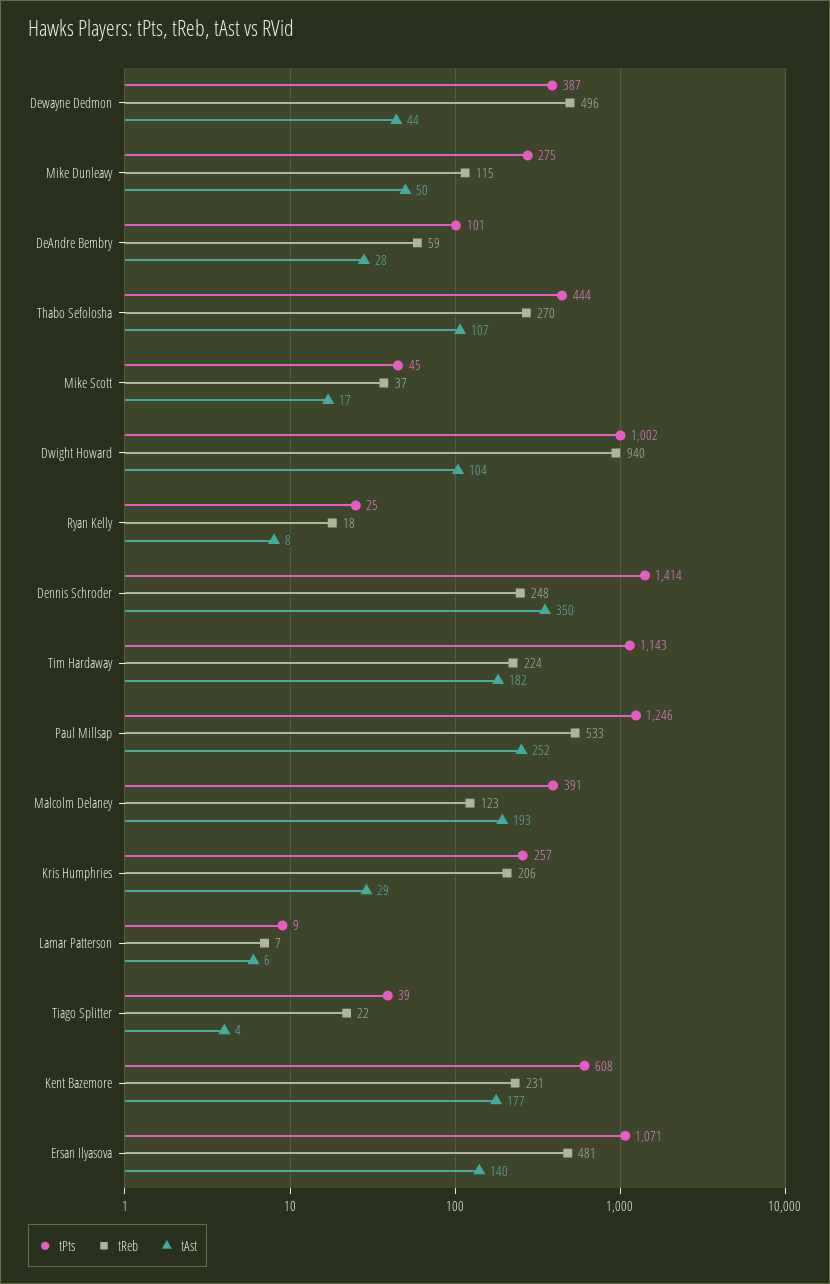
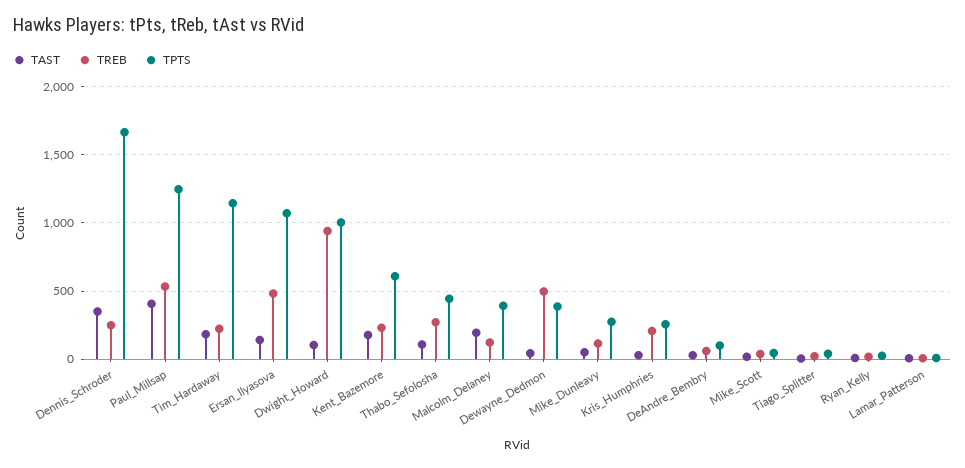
tPts, Dennis Schroder: 1414 -> 1650
tAst, Paul Millsap: 252 -> 400

